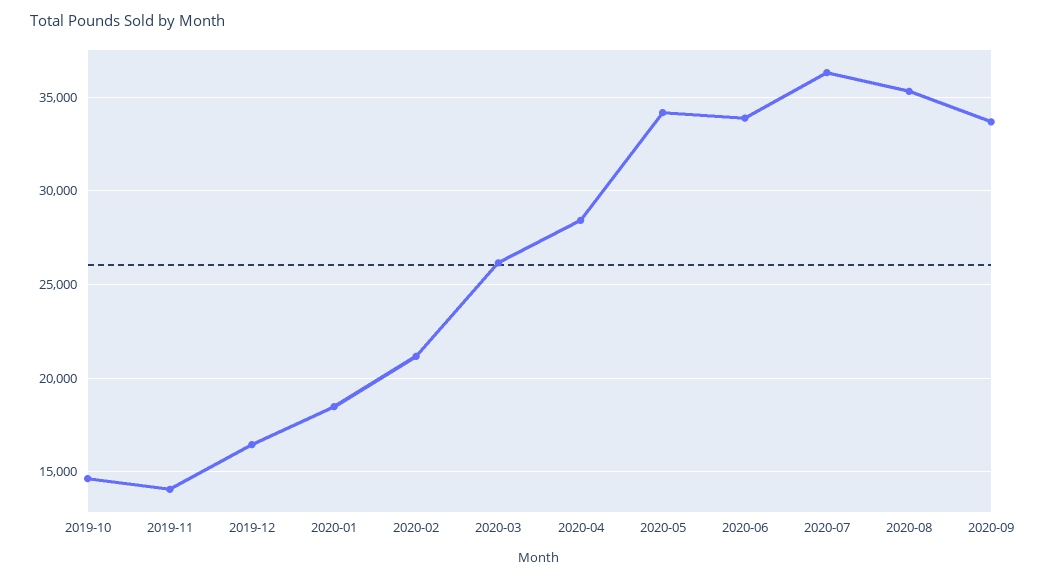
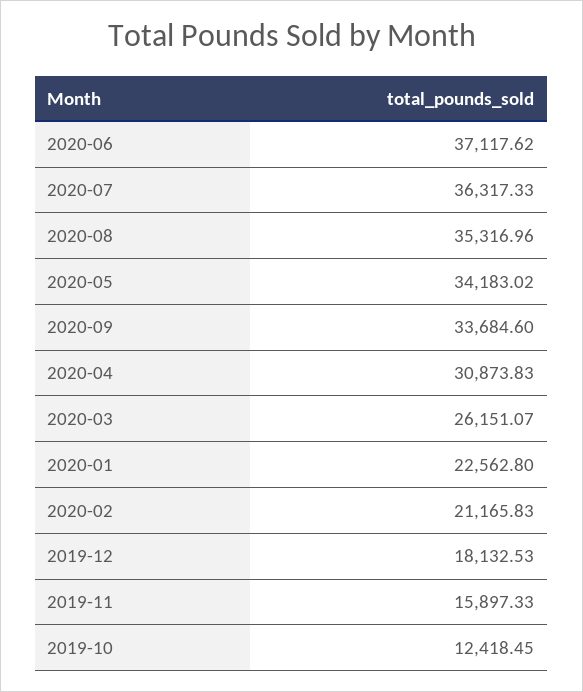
2019-10: 14500 -> 12418.45
2019-11: 14000 -> 15897.33
2019-12: 16500 -> 18132.53
2020-01: 18500 -> 22562.8
2020-04: 28500 -> 30873.83
2020-06: 34000 -> 37117.62

